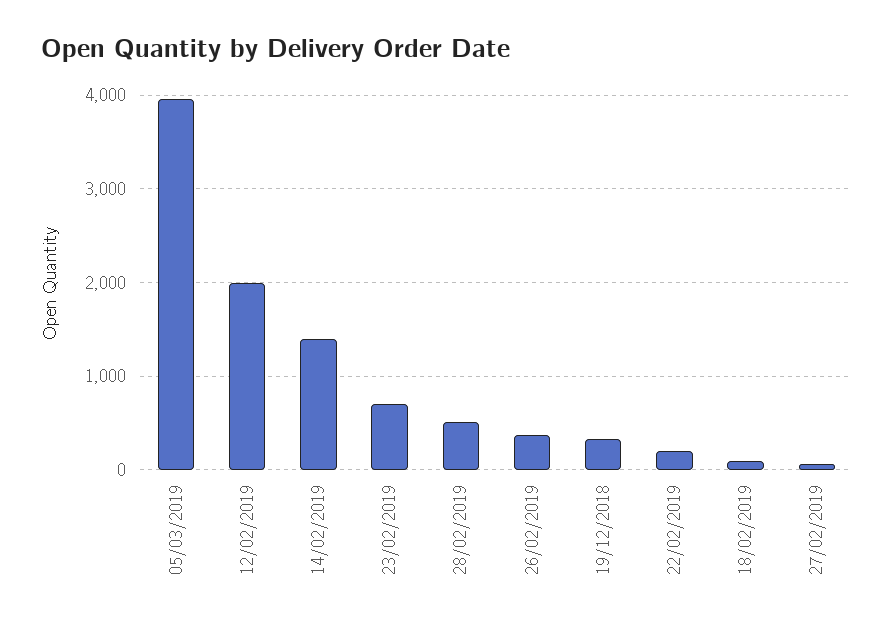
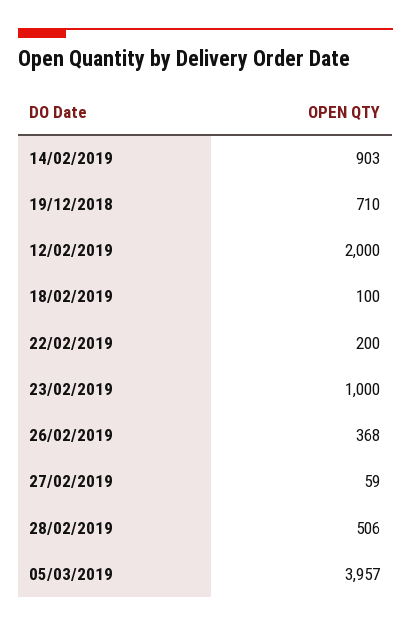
14/02/2019: 1400 -> 903
23/02/2019: 700 -> 1000
19/12/2018: 300 -> 710

